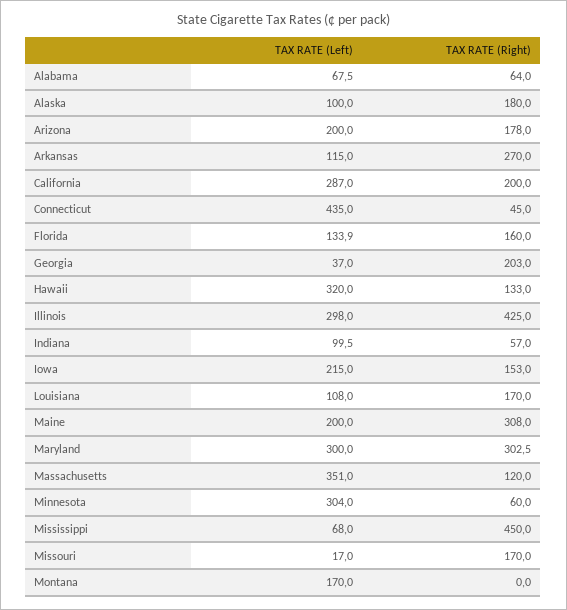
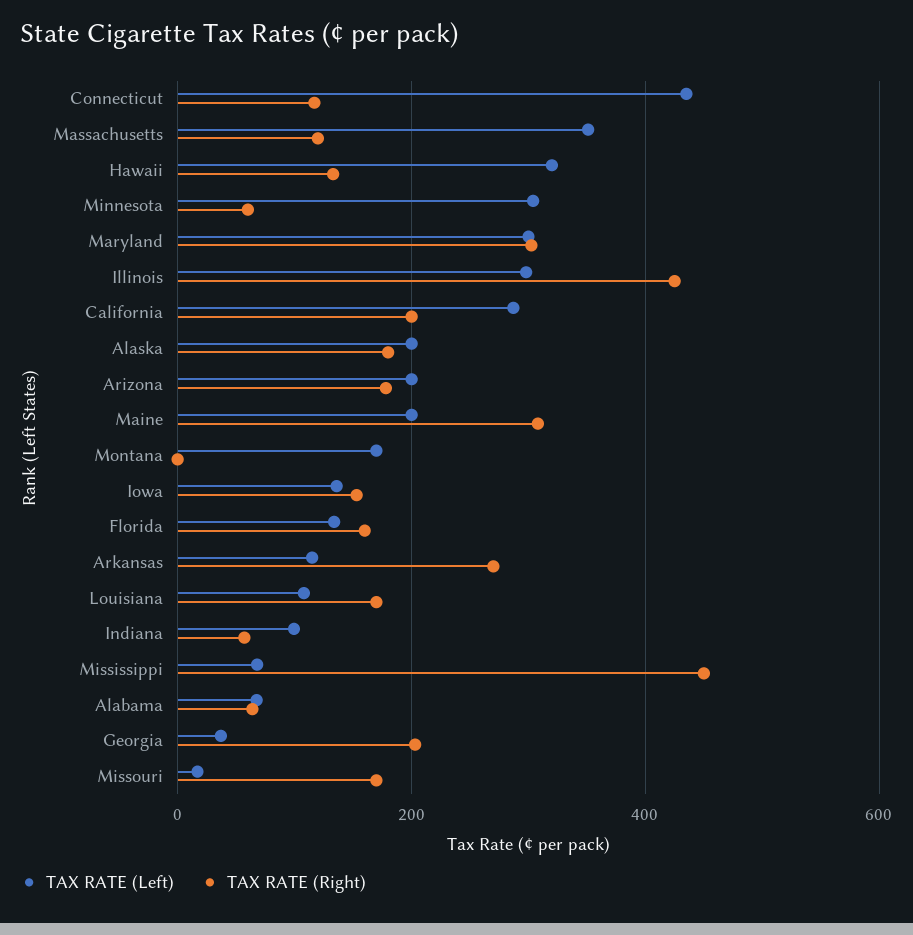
TAX RATE (Left), Alaska: 100 -> 200
TAX RATE (Right), Connecticut: 45 -> 120
TAX RATE (Left), Iowa: 215 -> 140

